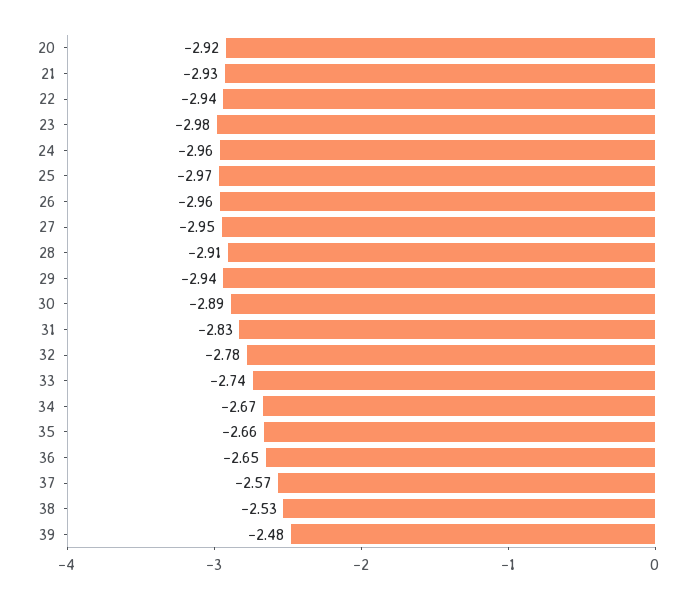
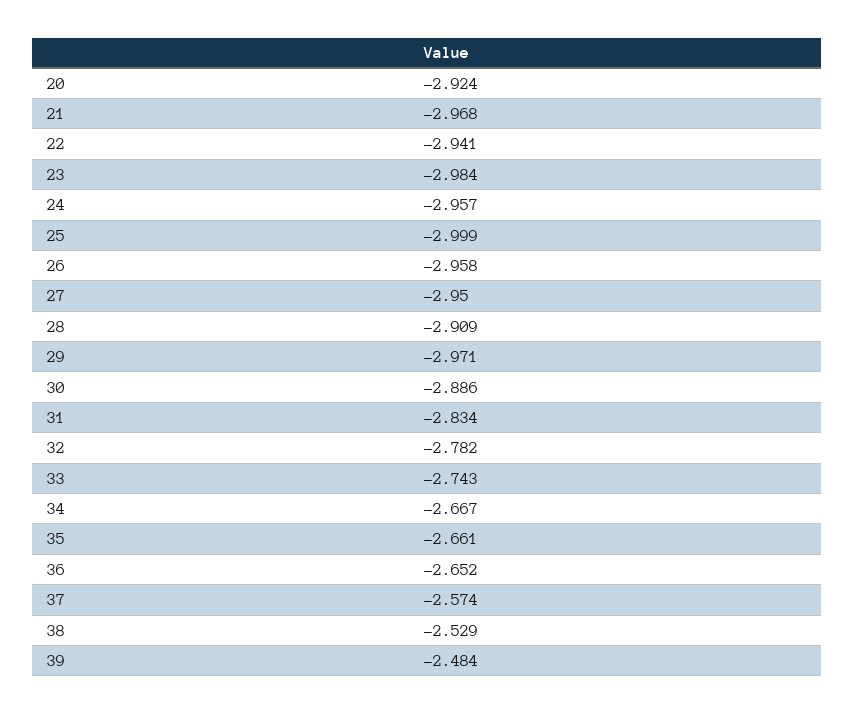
21: -2.93 -> -2.968
25: -2.97 -> -2.999
29: -2.94 -> -2.971

